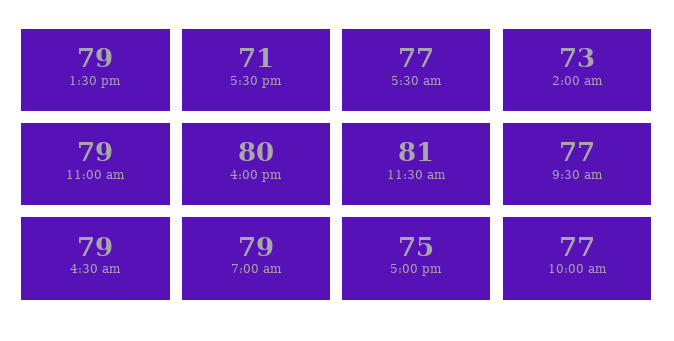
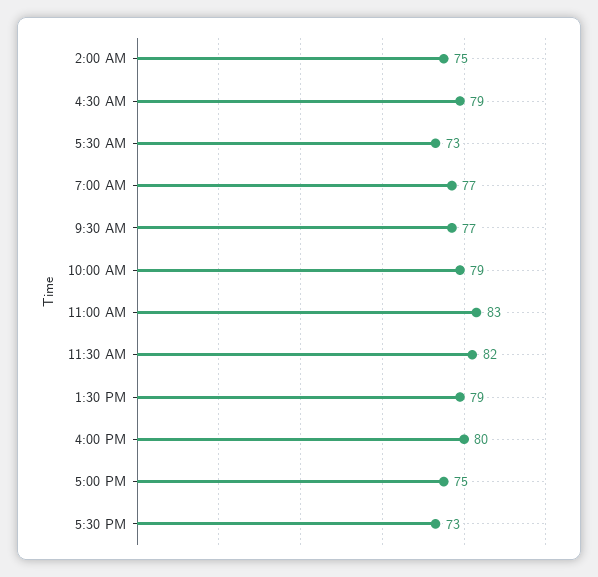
5:30 pm: 71 -> 73
5:30 am: 77 -> 73
2:00 am: 73 -> 75
11:00 am: 79 -> 83
11:30 am: 81 -> 82
7:00 am: 79 -> 77
10:00 am: 77 -> 79

